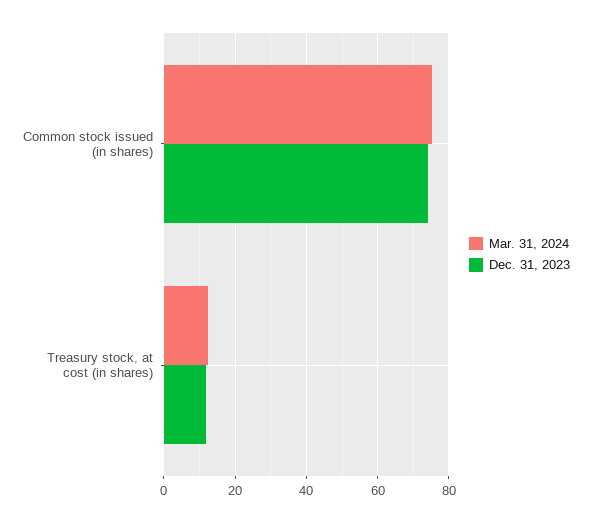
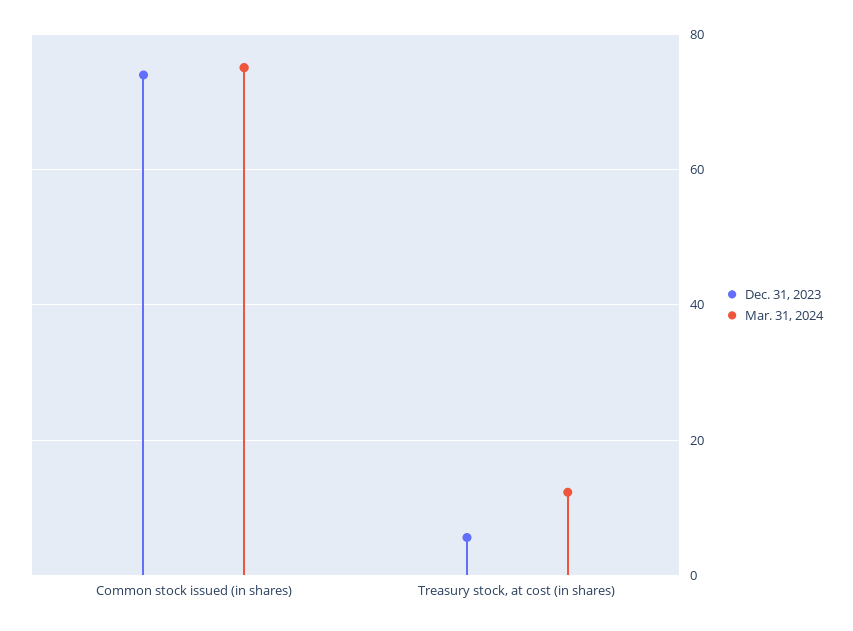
Dec. 31, 2023, Treasury stock, at cost (in shares): 12 -> 6

